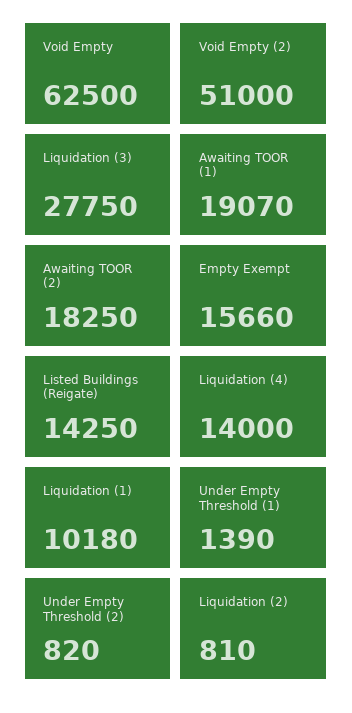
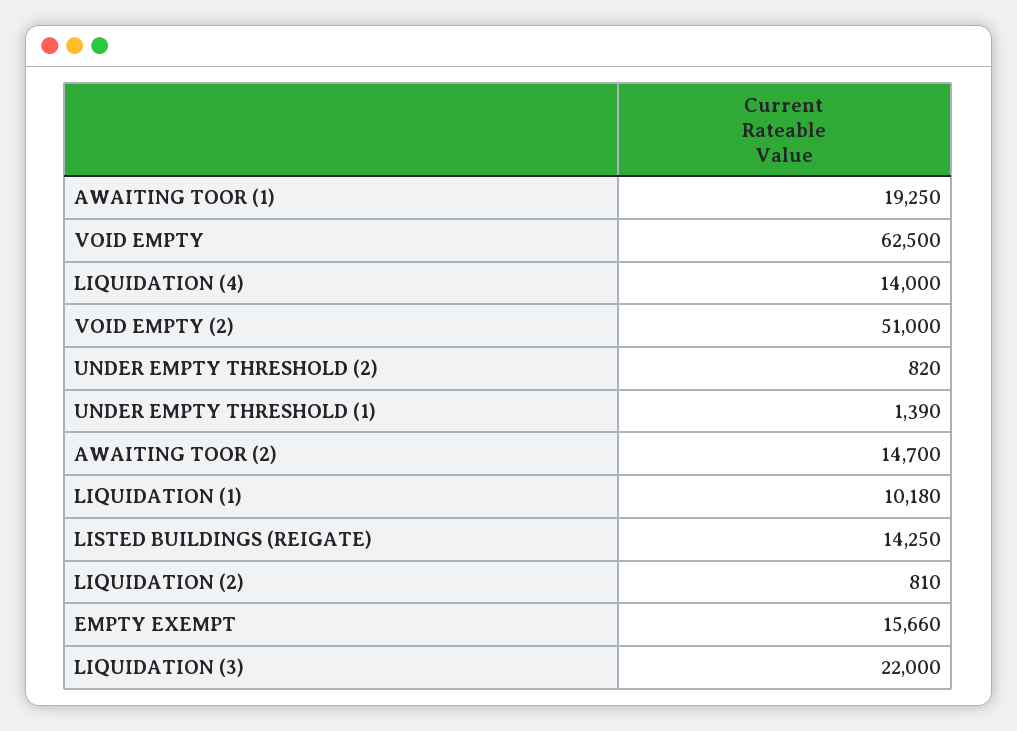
Liquidation (3): 27750 -> 22000
Awaiting TOOR (1): 19070 -> 19250
Awaiting TOOR (2): 18250 -> 14700

